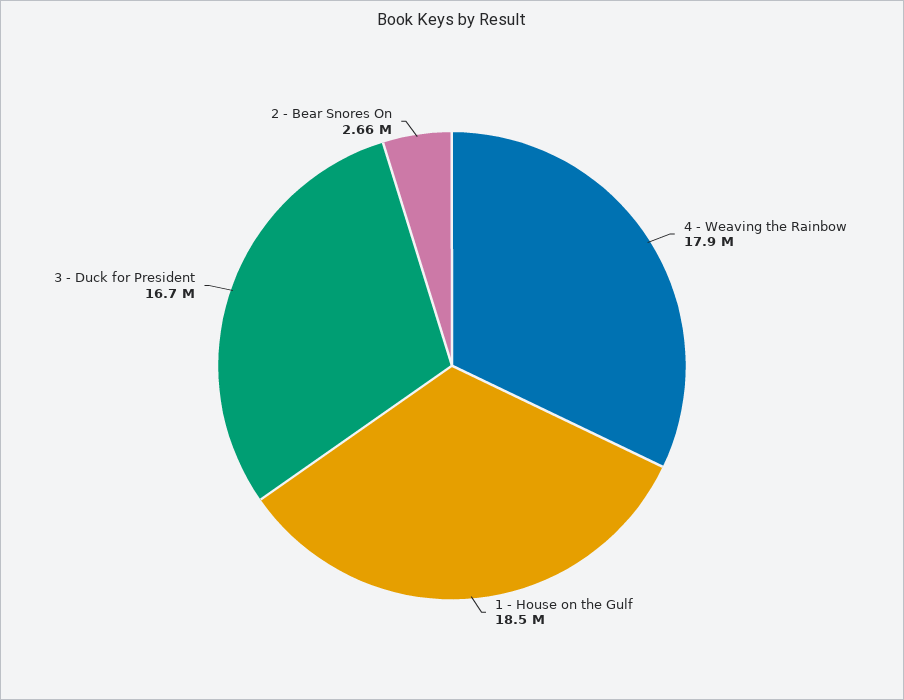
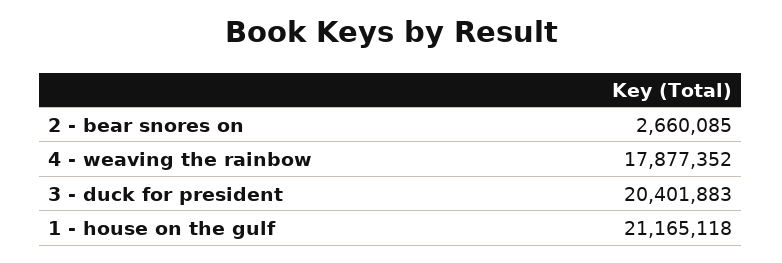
1 - House on the Gulf: 18500000 -> 21165118
3 - Duck for President: 16700000 -> 20401883

